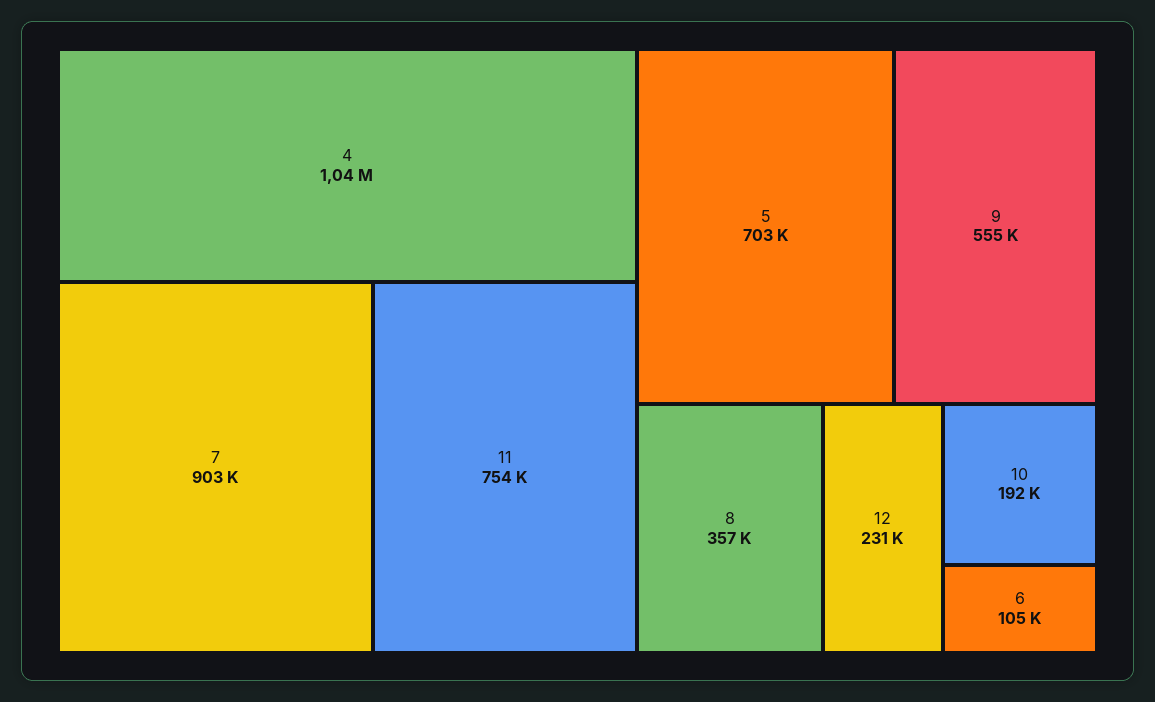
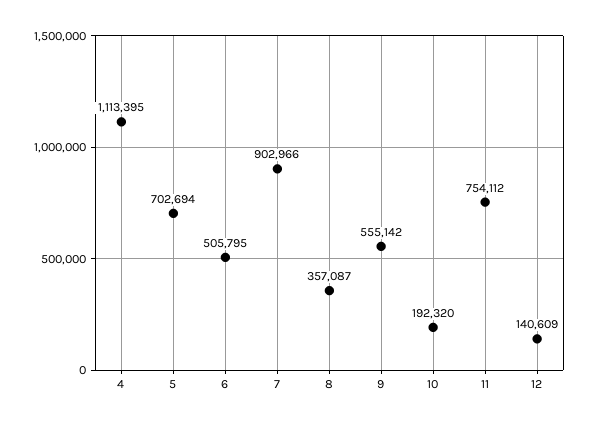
4: 1040000 -> 1113395
12: 231000 -> 140609
6: 105000 -> 505795

